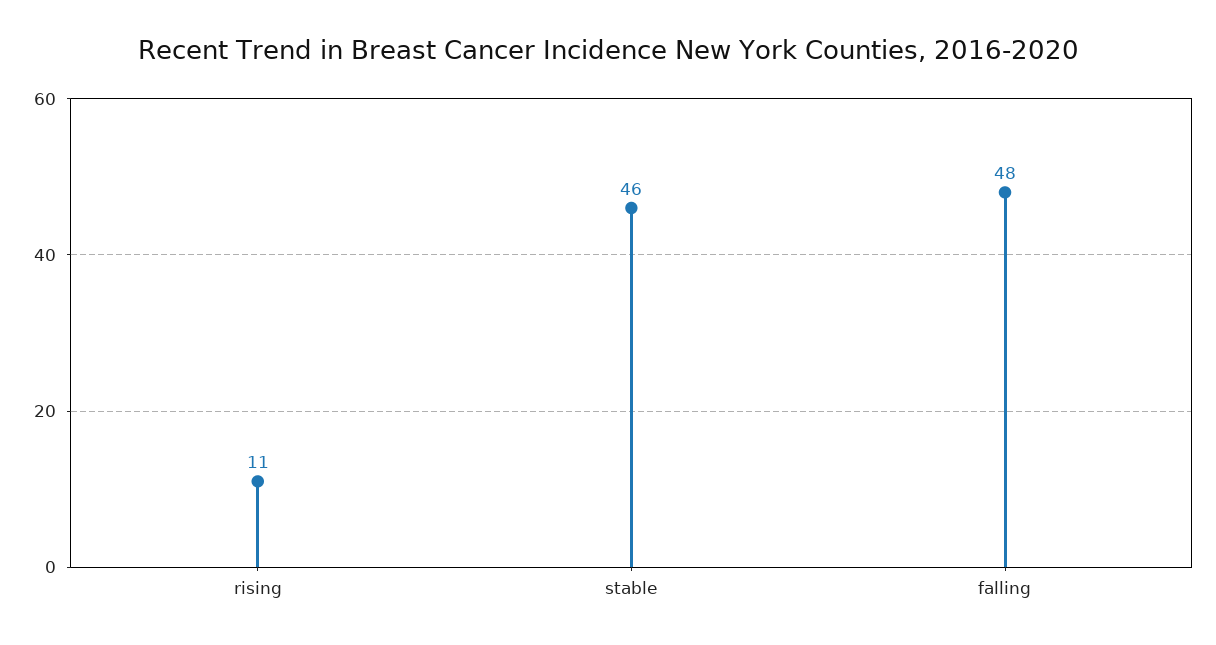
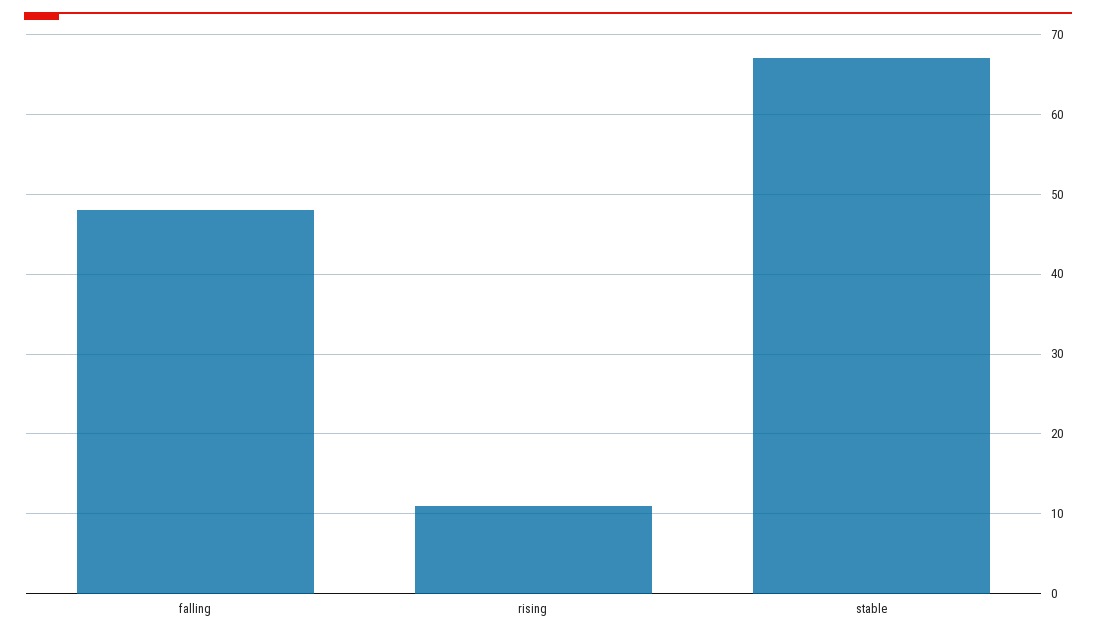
stable: 46 -> 67

